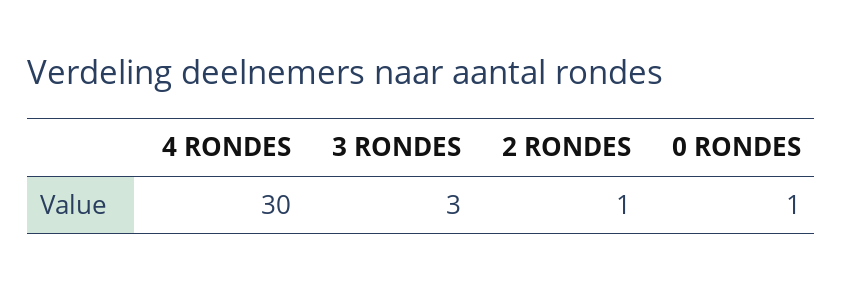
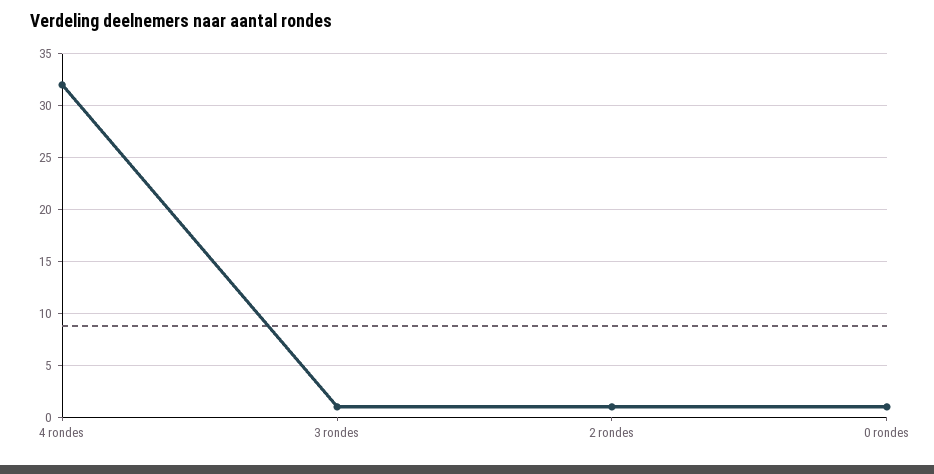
4 RONDES: 30 -> 32
3 RONDES: 3 -> 1

